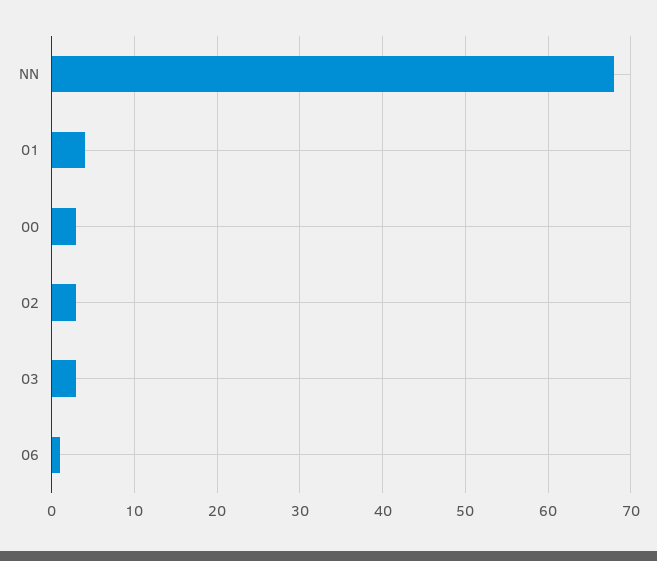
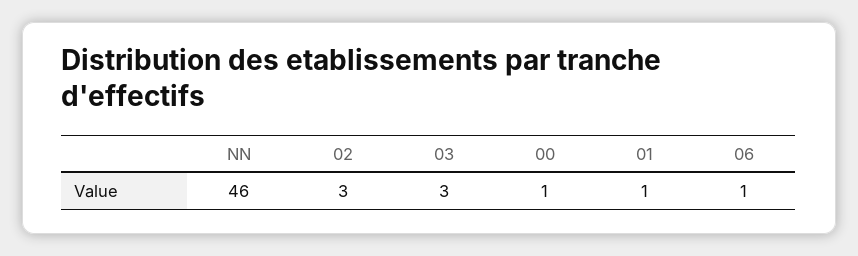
NN: 68 -> 46
01: 4 -> 1
00: 3 -> 1

